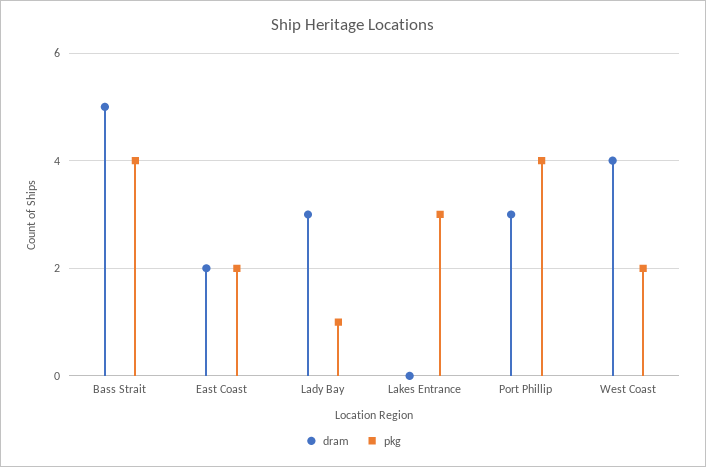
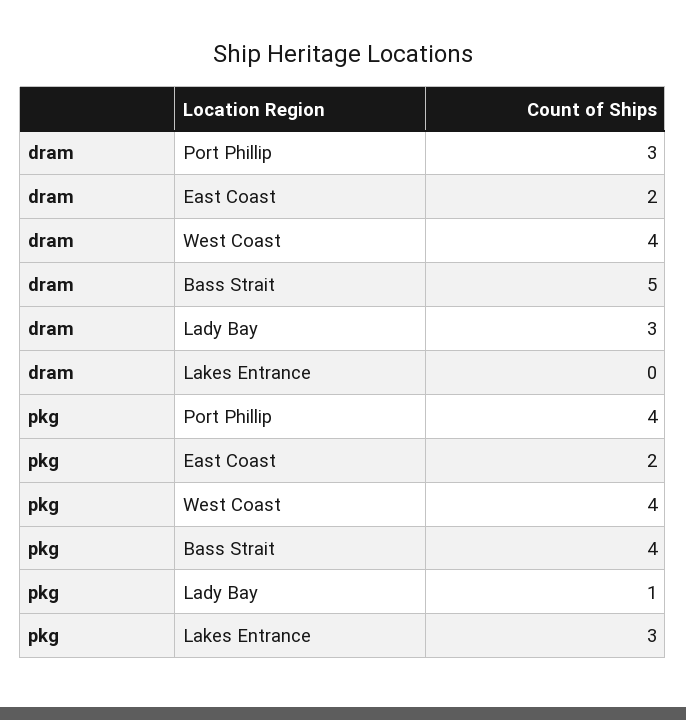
pkg, West Coast: 2 -> 4

